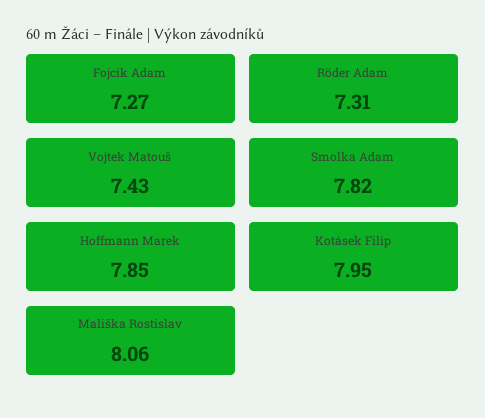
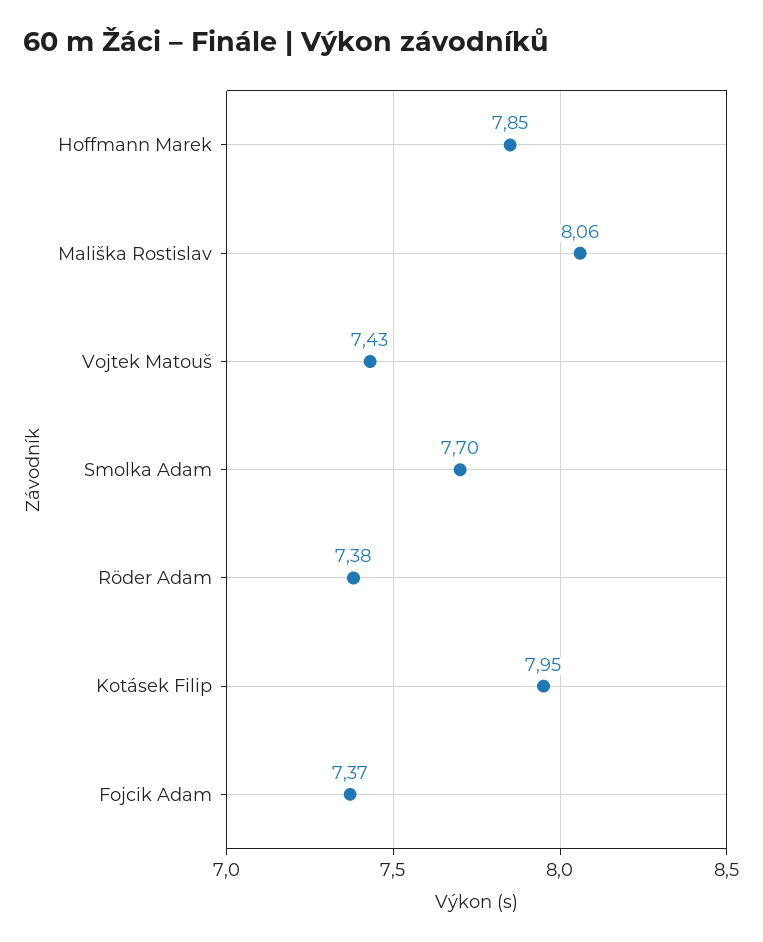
Fojcik Adam: 7.27 -> 7.37
Röder Adam: 7.31 -> 7.38
Smolka Adam: 7.82 -> 7.7

